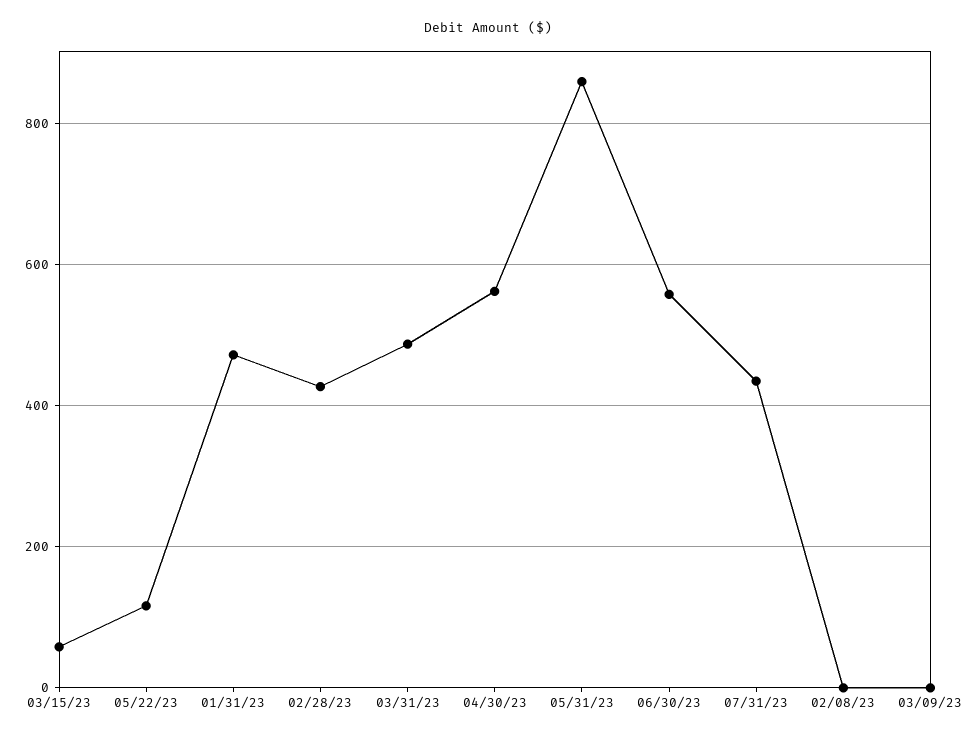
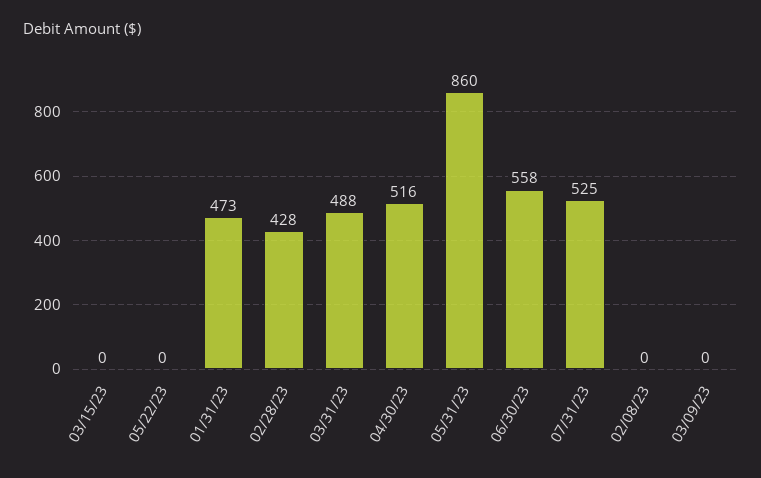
03/15/23: 60 -> 0
05/22/23: 120 -> 0
04/30/23: 560 -> 516
07/31/23: 440 -> 525

